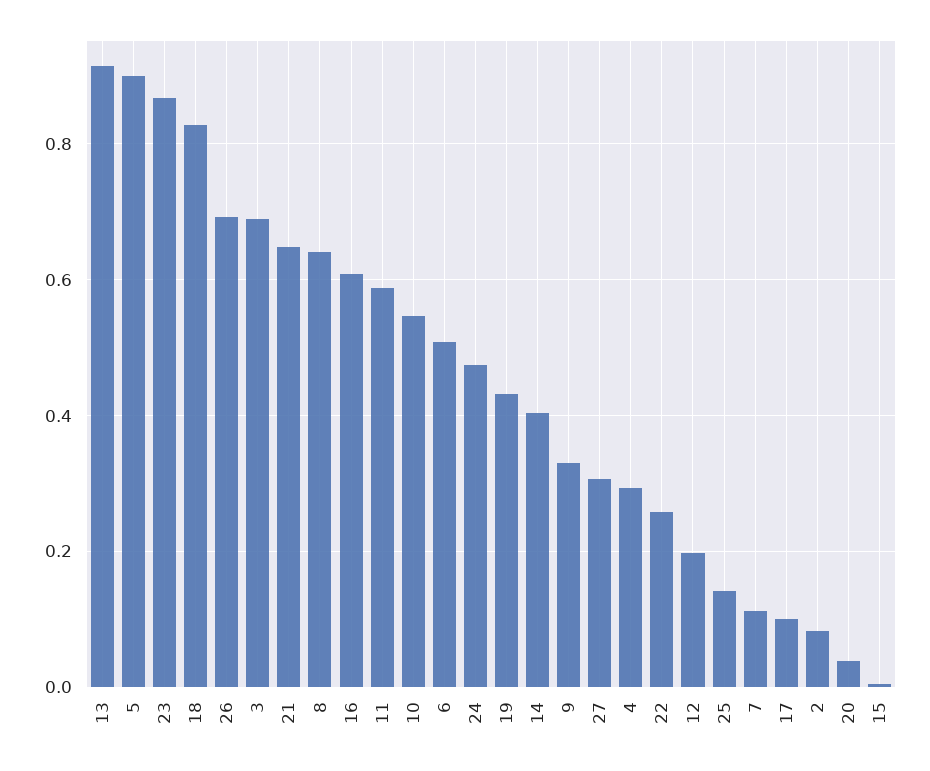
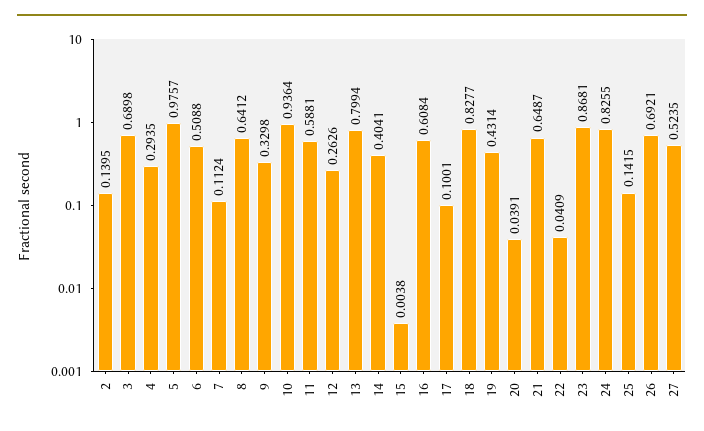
13: 0.92 -> 0.7994
5: 0.9 -> 0.9757
10: 0.54 -> 0.9364
24: 0.48 -> 0.8255
27: 0.3 -> 0.5235
22: 0.26 -> 0.0409
12: 0.2 -> 0.2626
2: 0.08 -> 0.1395

